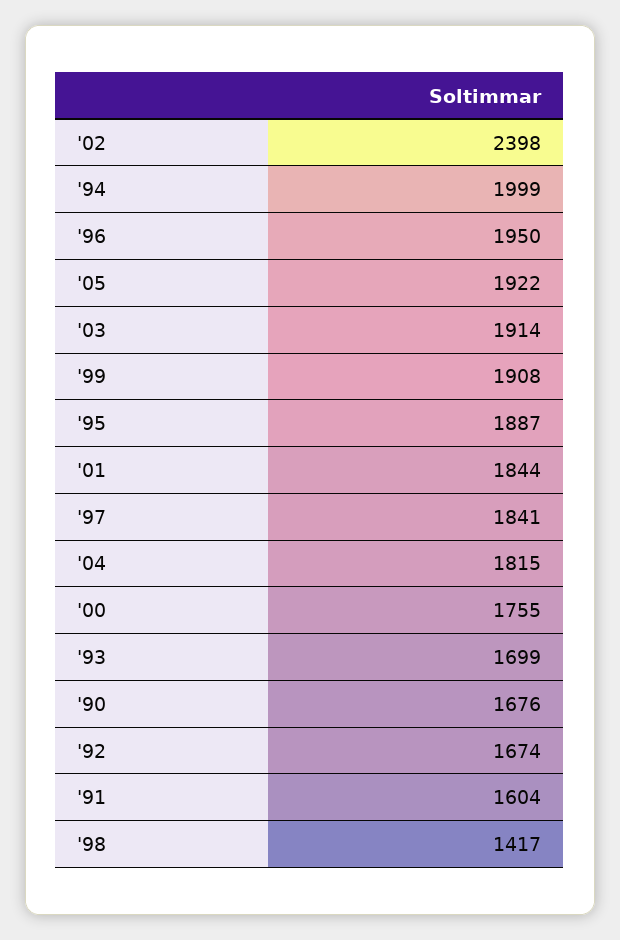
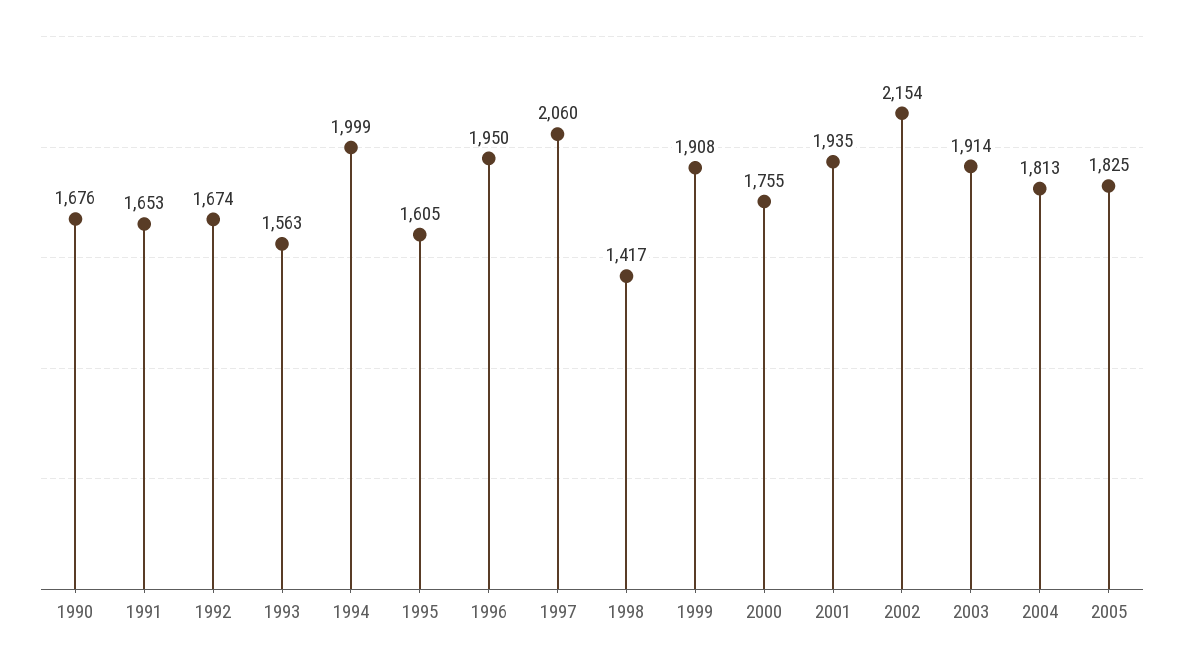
'02: 2398 -> 2154
'05: 1922 -> 1825
'95: 1887 -> 1605
'01: 1844 -> 1935
'97: 1841 -> 2060
'04: 1815 -> 1813
'93: 1699 -> 1563
'91: 1604 -> 1653

